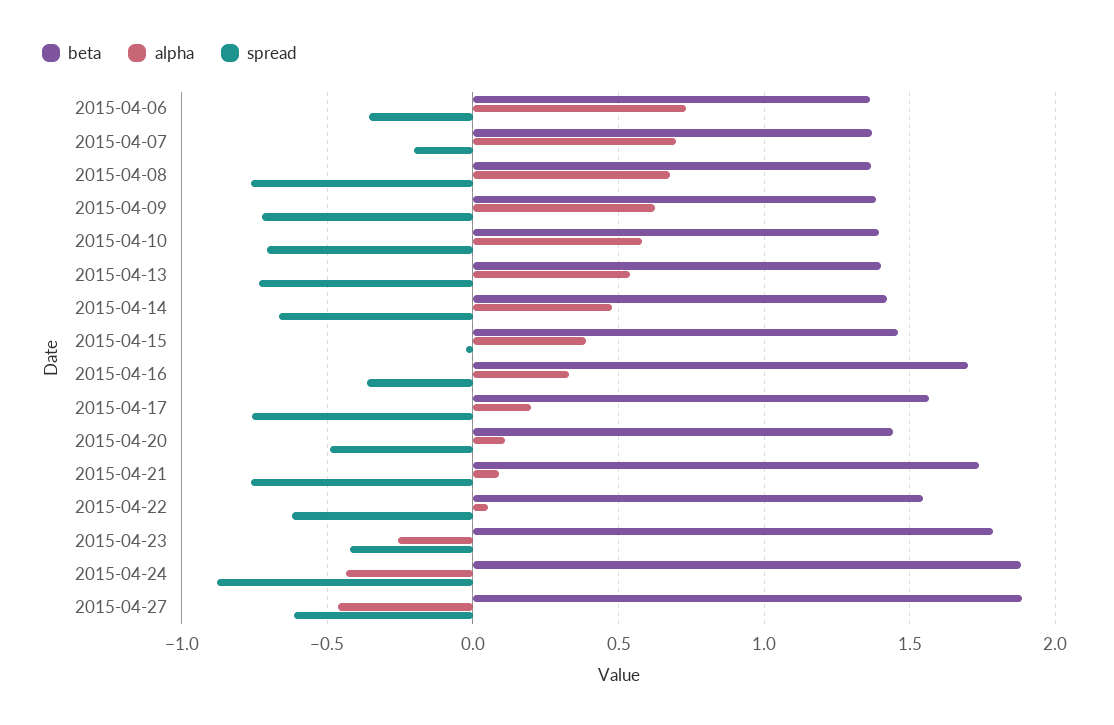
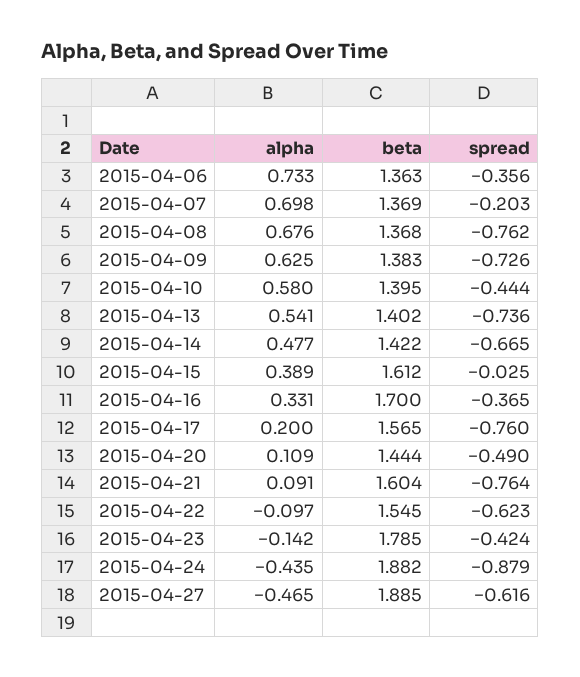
spread, 2015-04-10: -0.7 -> -0.444
beta, 2015-04-15: 1.45 -> 1.612
beta, 2015-04-21: 1.75 -> 1.604
alpha, 2015-04-22: 0.05 -> -0.097
alpha, 2015-04-23: -0.25 -> -0.142

